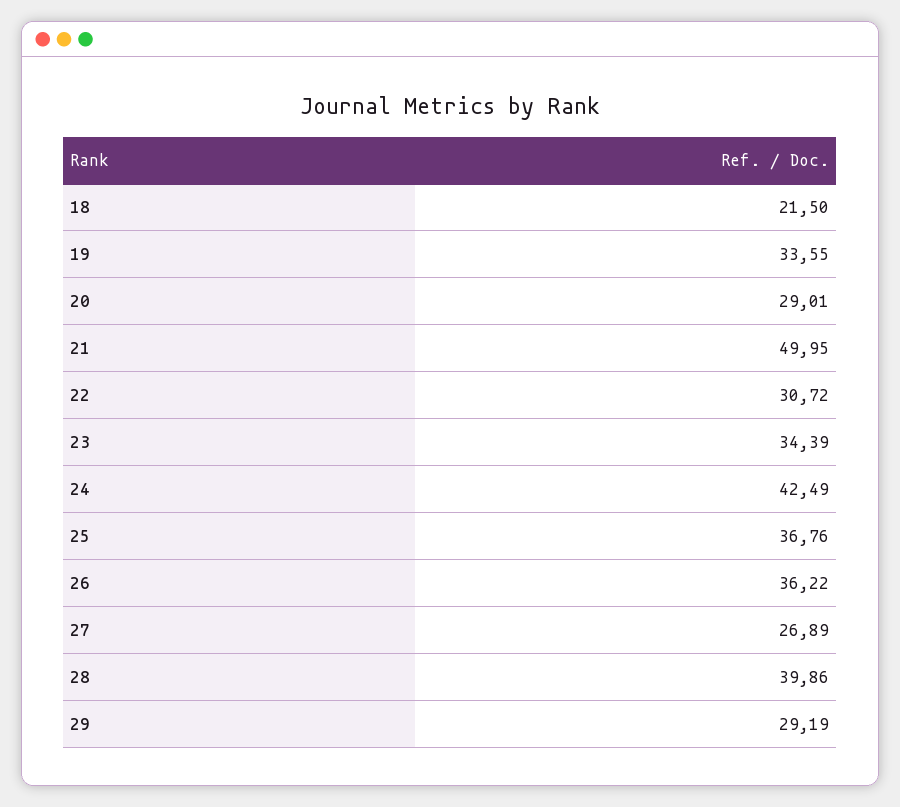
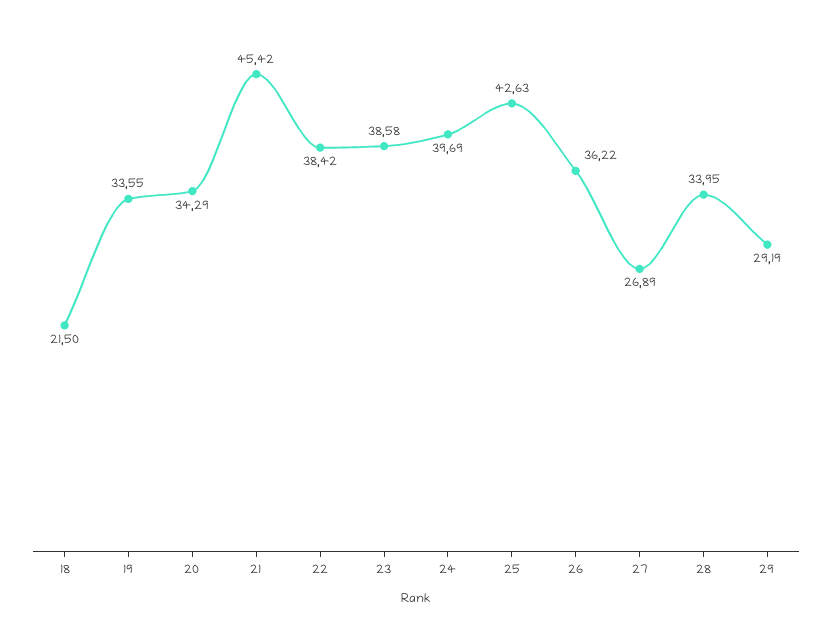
20: 29.01 -> 34.29
21: 49.95 -> 45.42
22: 30.72 -> 38.42
23: 34.39 -> 38.58
24: 42.49 -> 39.69
25: 36.76 -> 42.63
28: 39.86 -> 33.95

